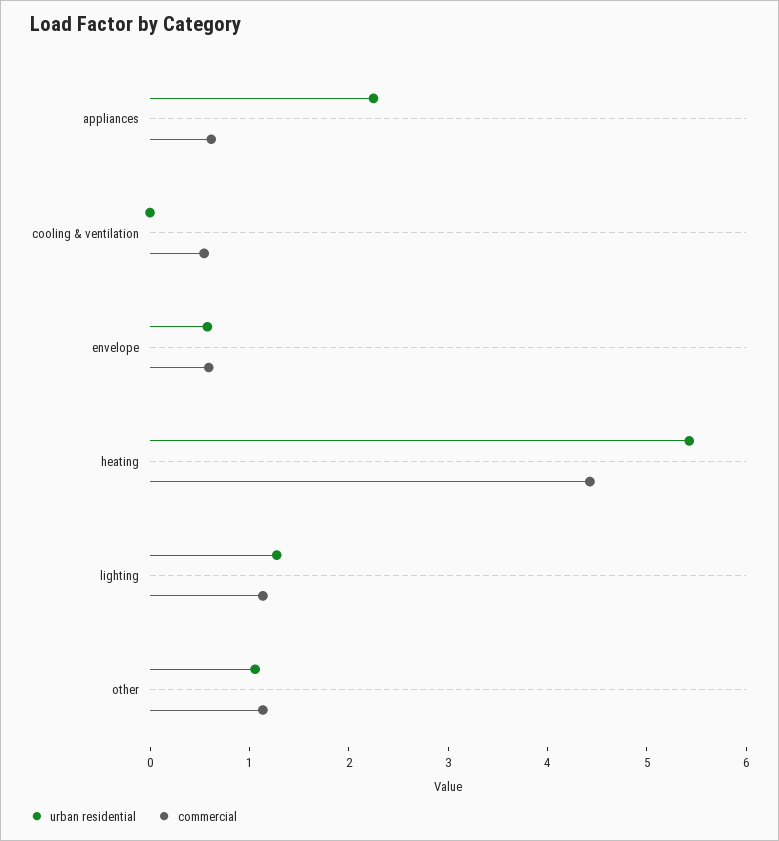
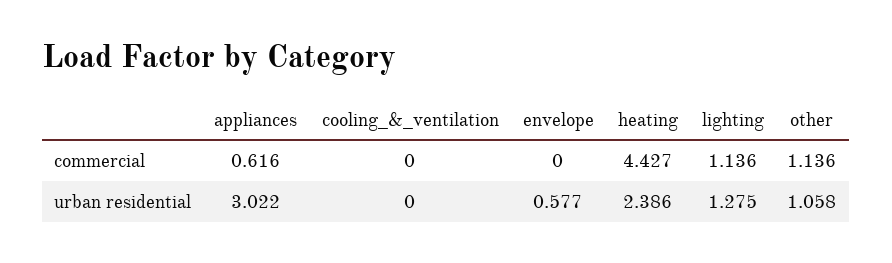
urban residential, appliances: 2.2 -> 3.022
commercial, cooling & ventilation: 0.6 -> 0
commercial, envelope: 0.6 -> 0
urban residential, heating: 5.4 -> 2.386

